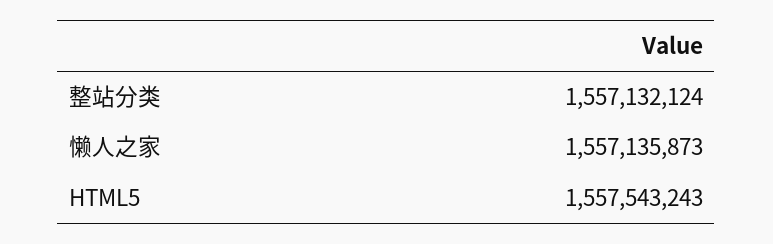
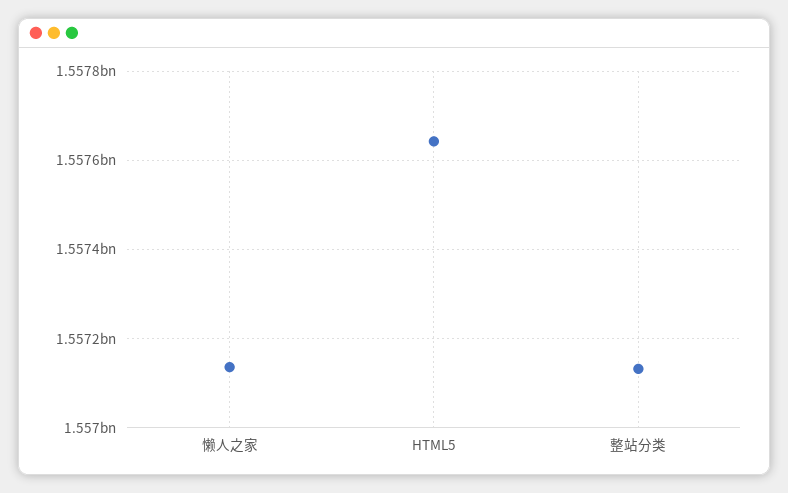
HTML5: 1557543243 -> 1557640000

